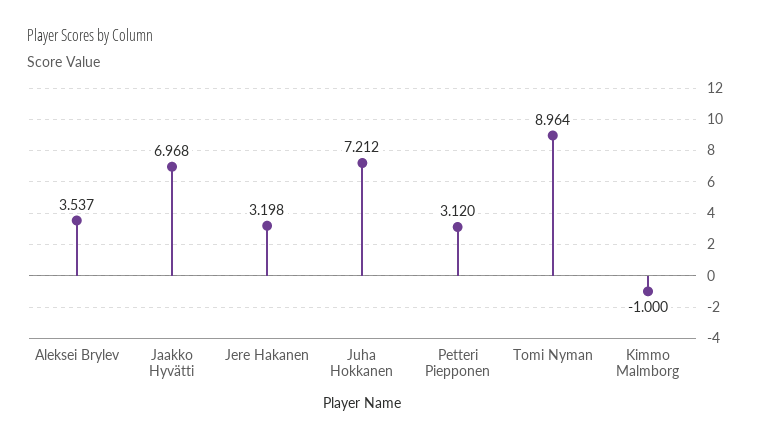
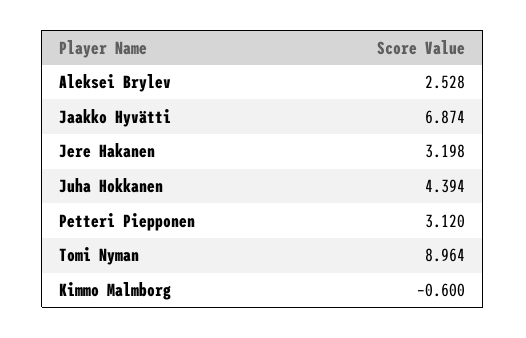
Aleksei Brylev: 3.537 -> 2.528
Jaakko Hyvätti: 6.968 -> 6.874
Juha Hokkanen: 7.212 -> 4.394
Kimmo Malmborg: -1 -> -0.6

